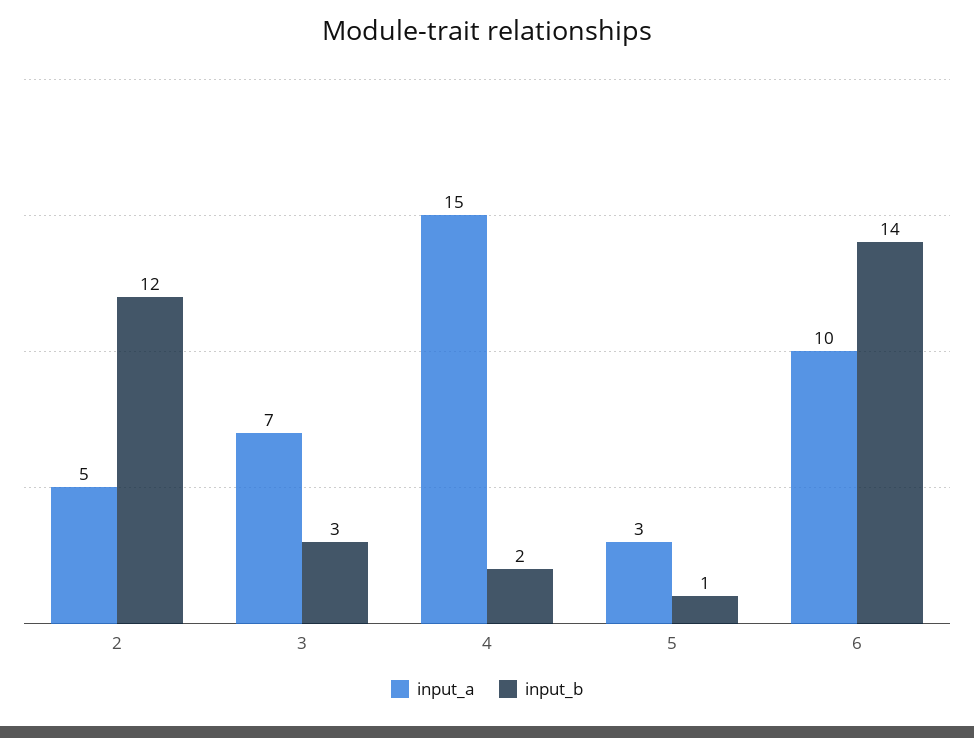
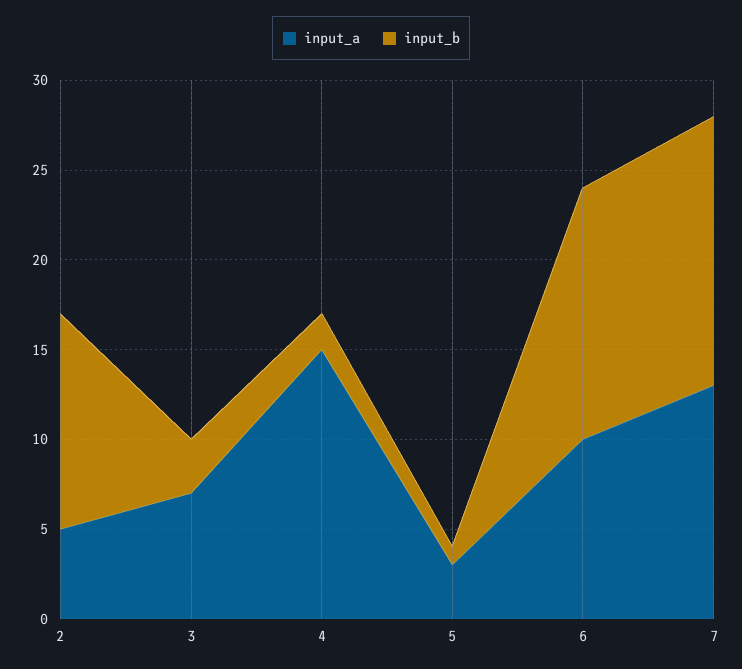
input_a, 7: none -> 13
input_b, 7: none -> 15

